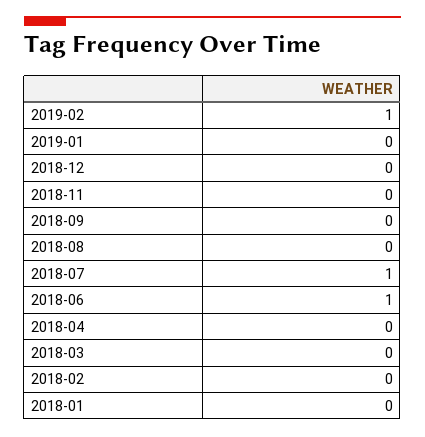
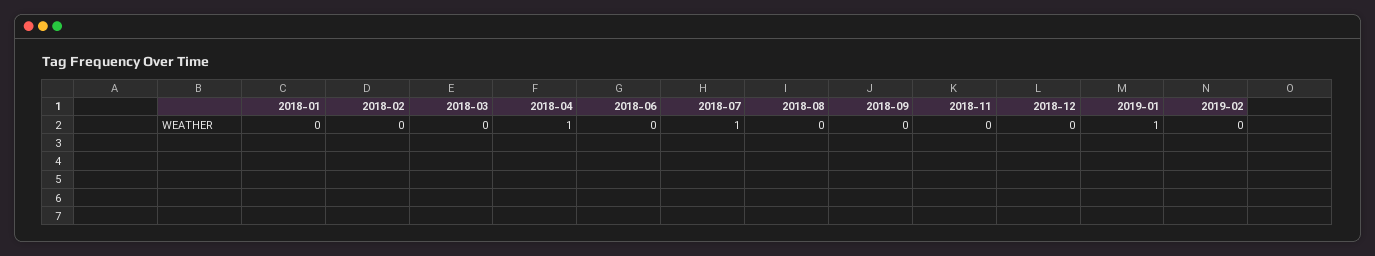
2019-02: 1 -> 0
2019-01: 0 -> 1
2018-06: 1 -> 0
2018-04: 0 -> 1

